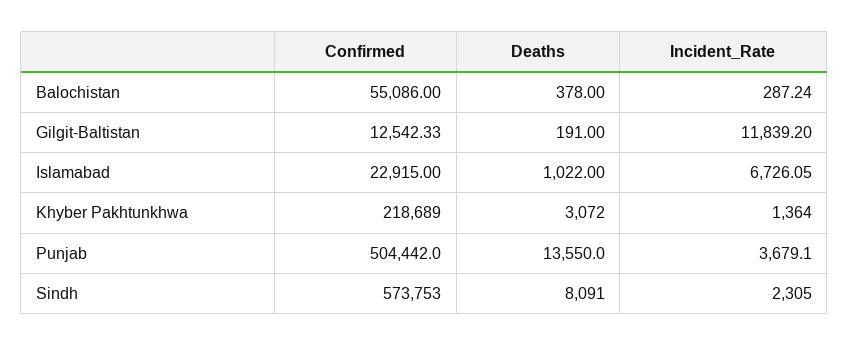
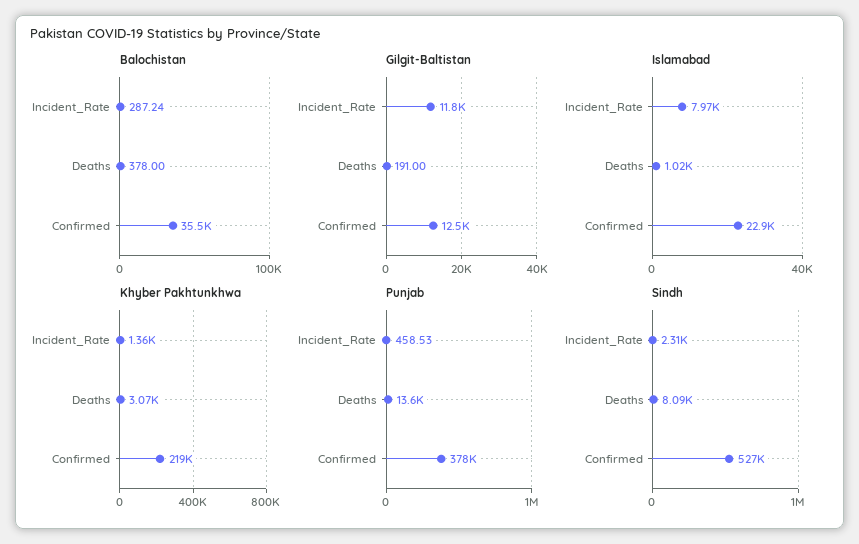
Balochistan, Confirmed: 55086 -> 35500
Islamabad, Incident_Rate: 6726.05 -> 7970
Punjab, Confirmed: 504442 -> 378000
Punjab, Incident_Rate: 3679.1 -> 458.53
Sindh, Confirmed: 573753 -> 527000

